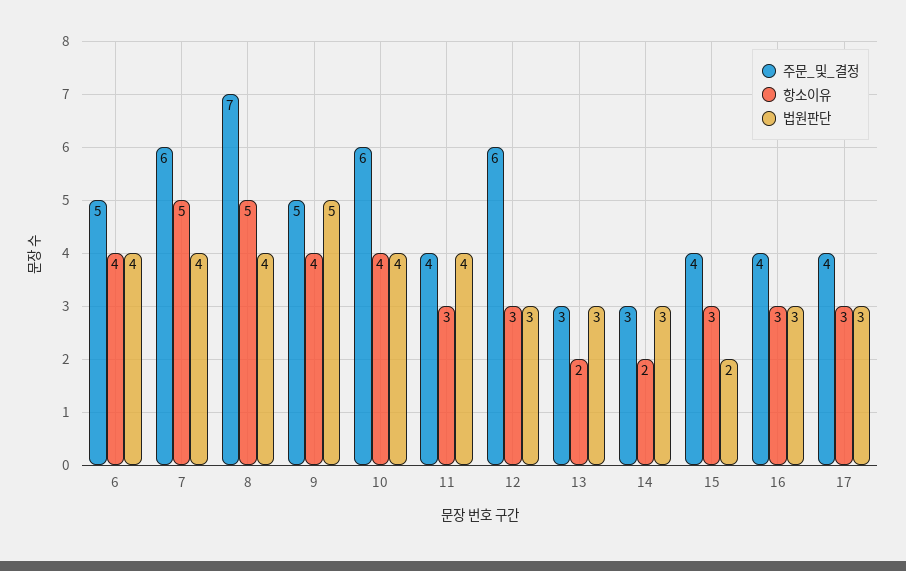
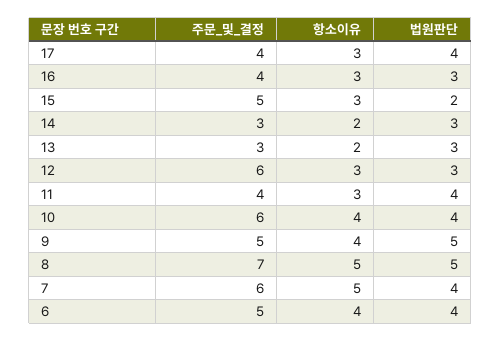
법원판단, 8: 4 -> 5
주문_및_결정, 15: 4 -> 5
법원판단, 17: 3 -> 4

